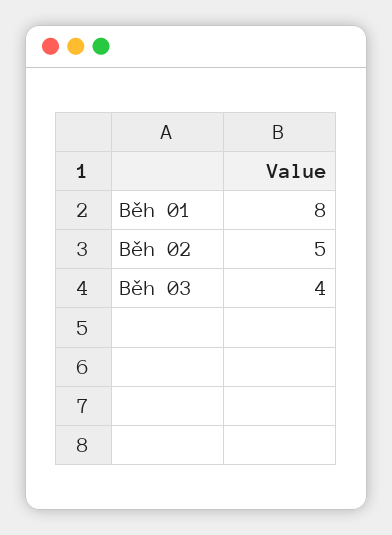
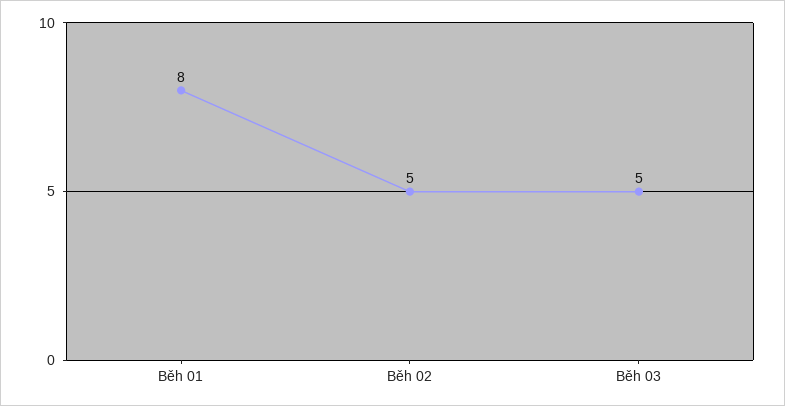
Běh 03: 4 -> 5

